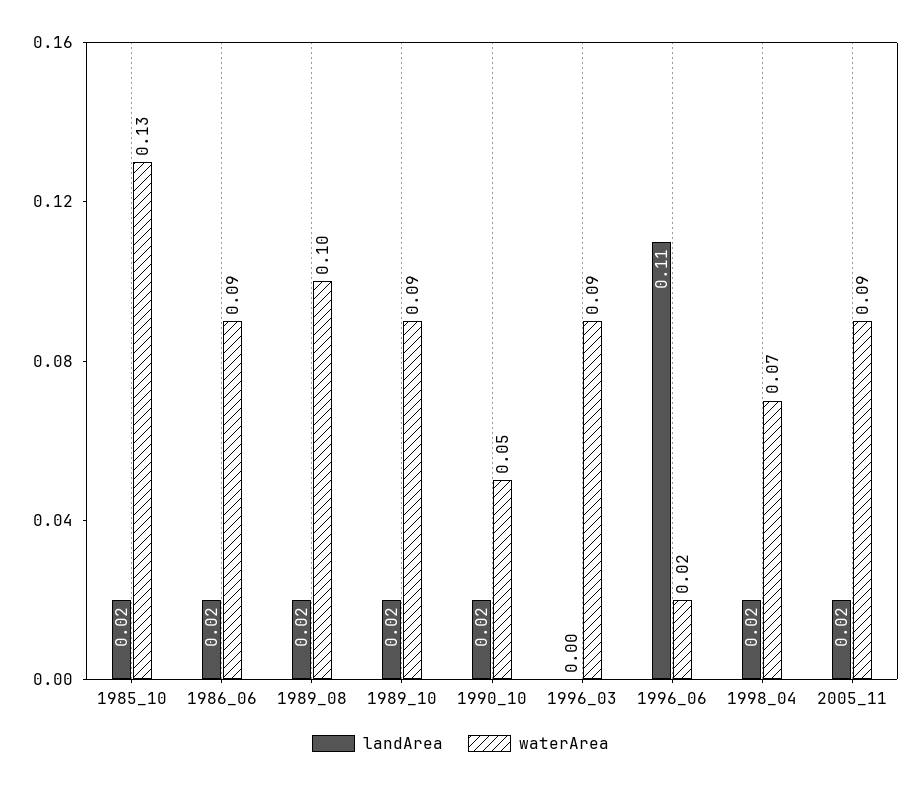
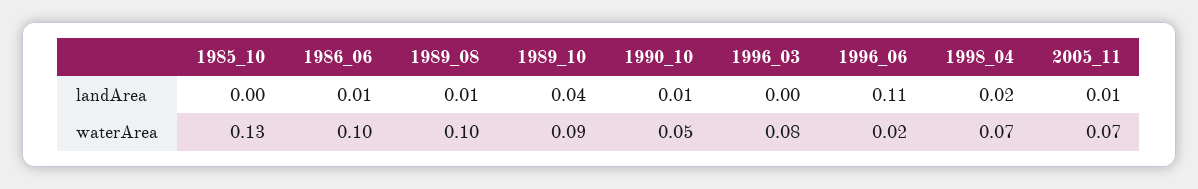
landArea, 1985_10: 0.02 -> 0
landArea, 1986_06: 0.02 -> 0.01
waterArea, 1986_06: 0.09 -> 0.1
landArea, 1989_08: 0.02 -> 0.01
landArea, 1989_10: 0.02 -> 0.04
landArea, 1990_10: 0.02 -> 0.01
waterArea, 1996_03: 0.09 -> 0.08
landArea, 2005_11: 0.02 -> 0.01
waterArea, 2005_11: 0.09 -> 0.07

